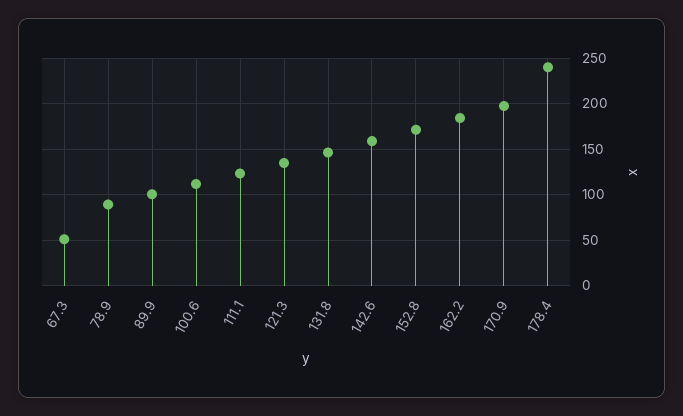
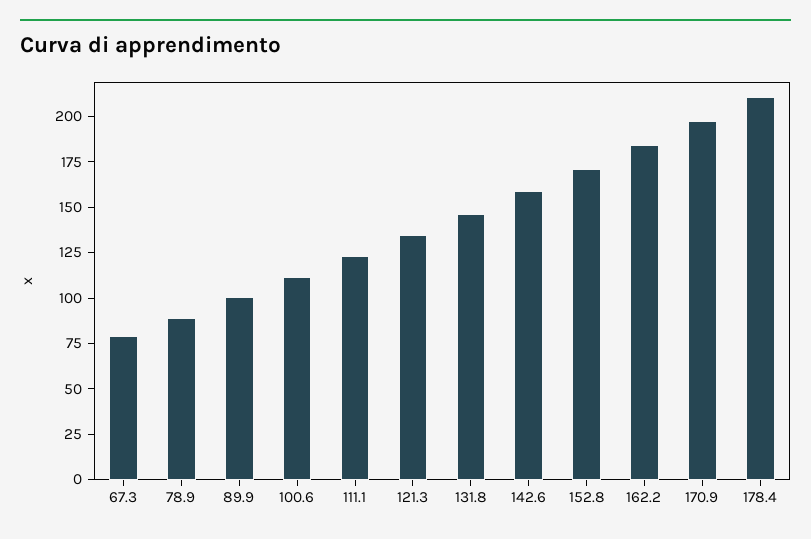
67.3: 50 -> 80
178.4: 240 -> 210

